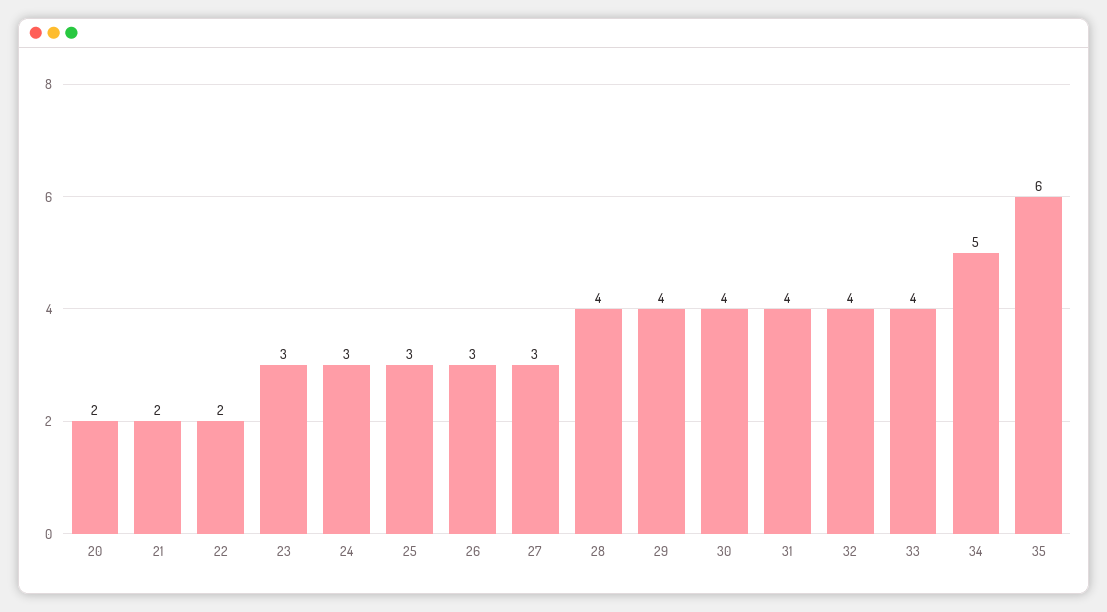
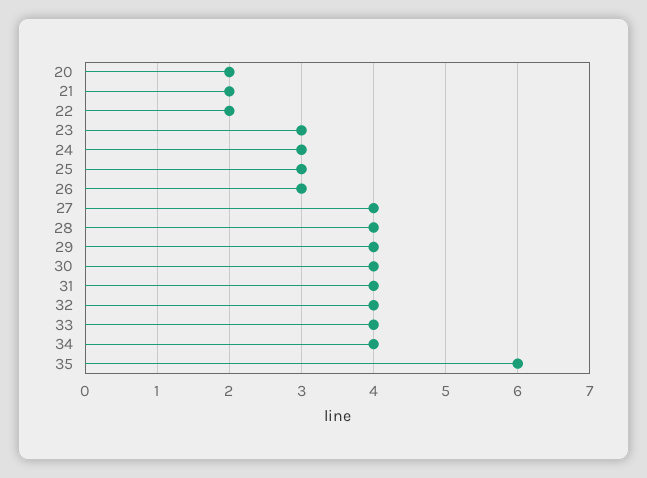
27: 3 -> 4
34: 5 -> 4

